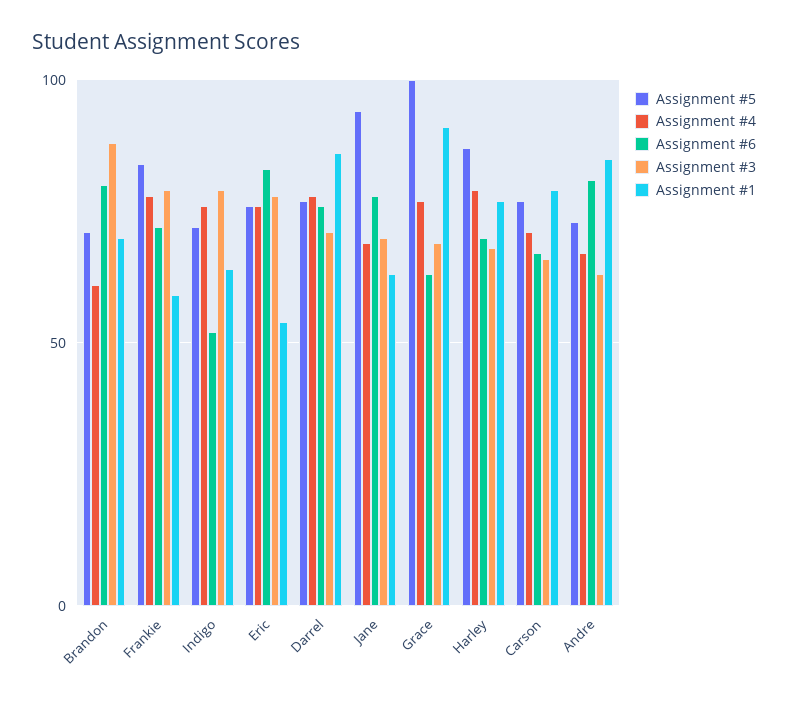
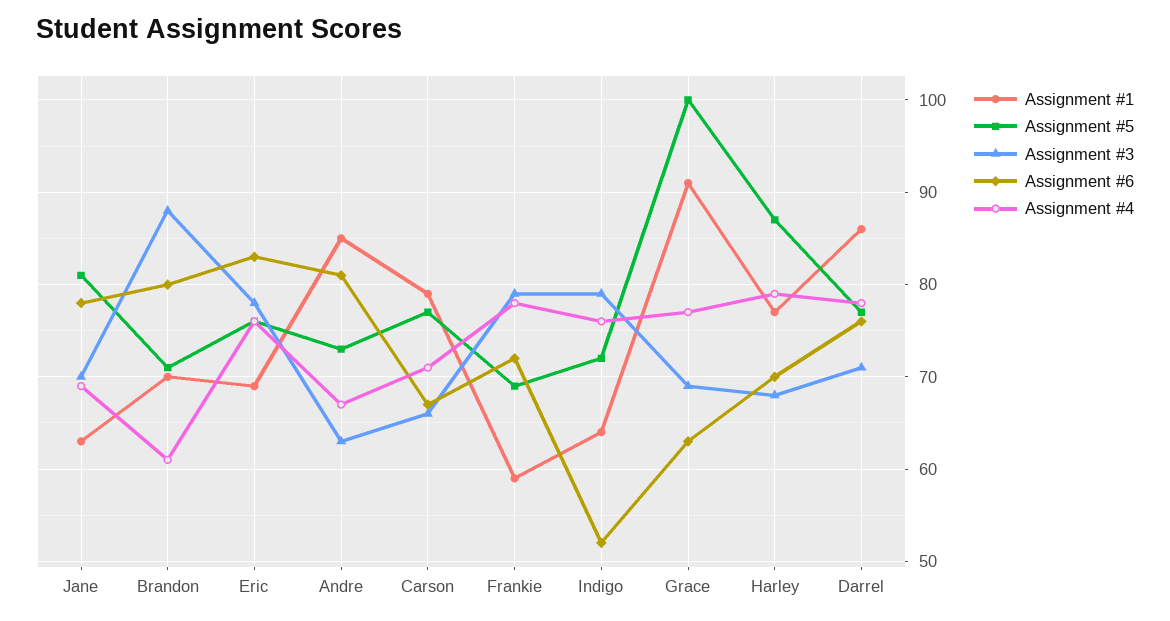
Assignment #5, Frankie: 85 -> 69
Assignment #1, Eric: 55 -> 69
Assignment #5, Jane: 95 -> 81

